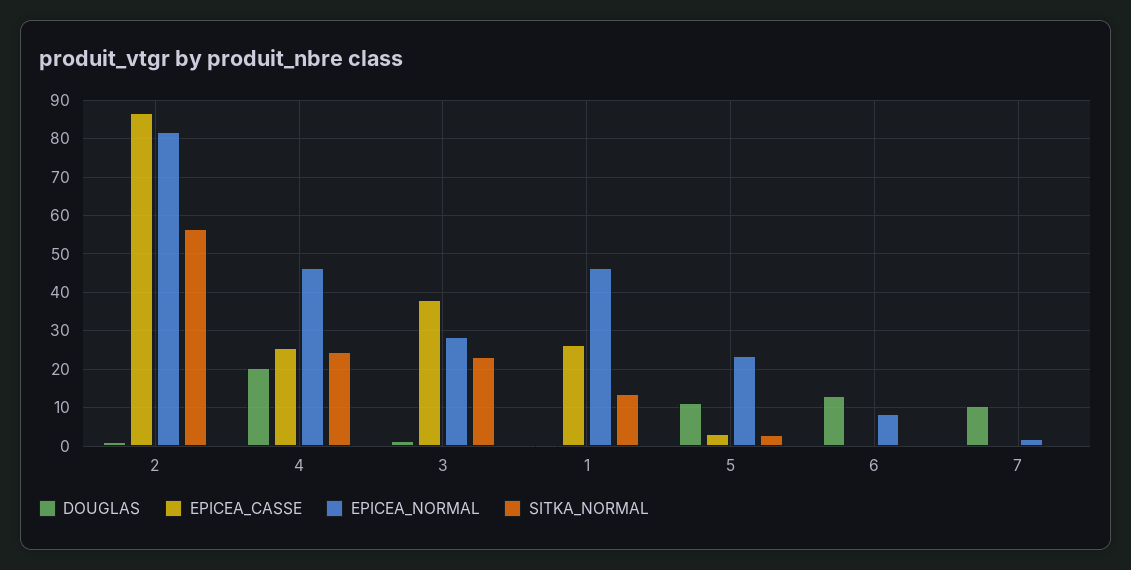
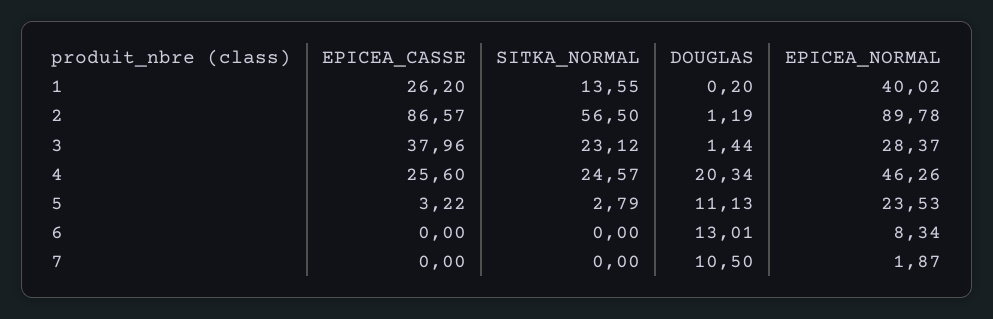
EPICEA_NORMAL, 2: 82 -> 89.78
EPICEA_NORMAL, 1: 46 -> 40.02

